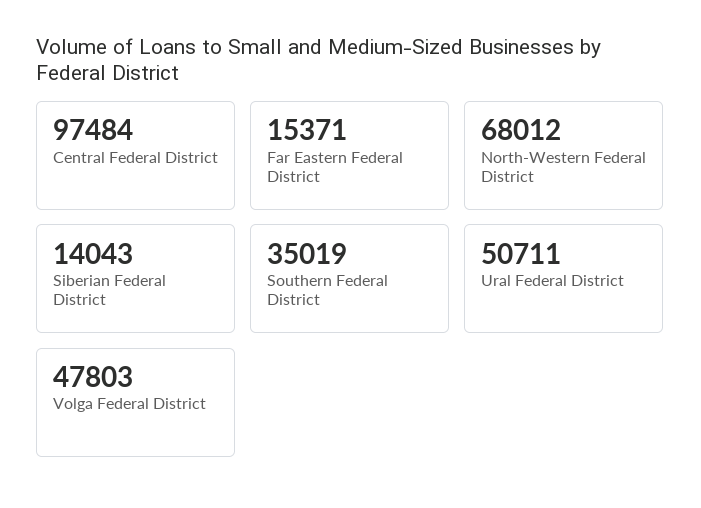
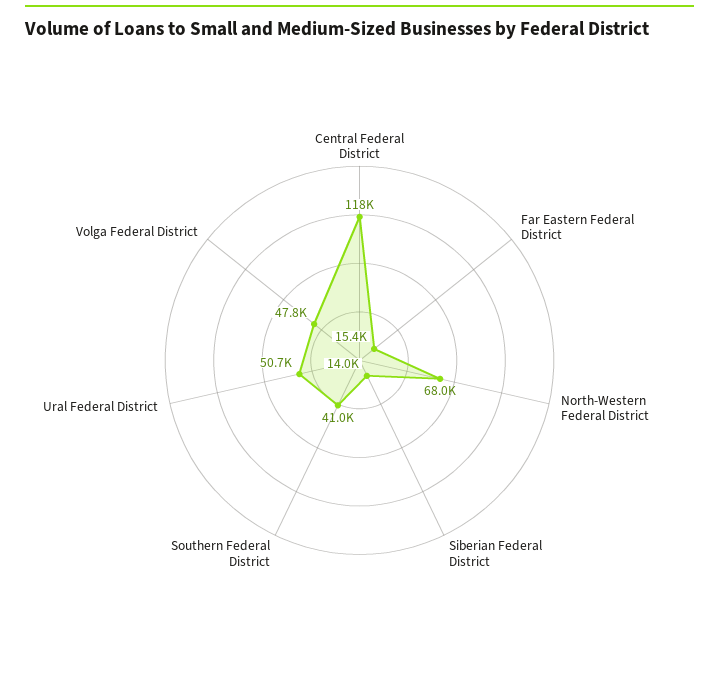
Central Federal District: 97484 -> 118000
Southern Federal District: 35019 -> 41000

